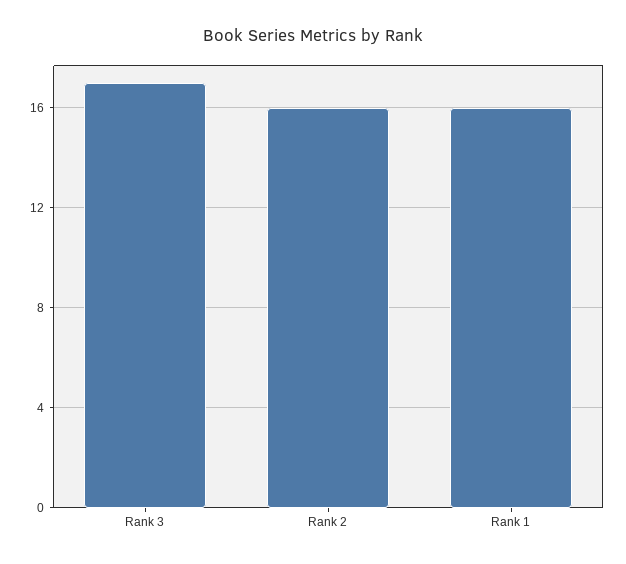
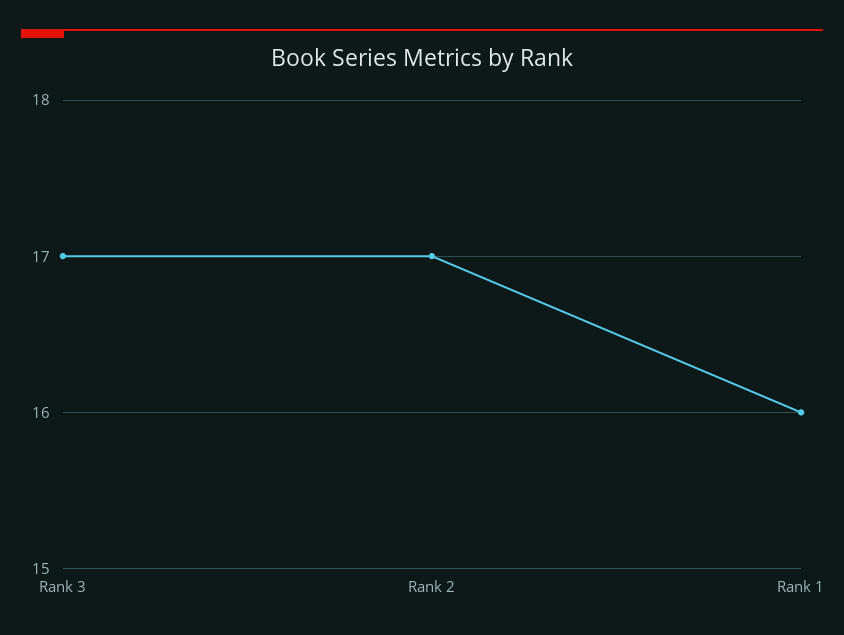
Rank 2: 16 -> 17

